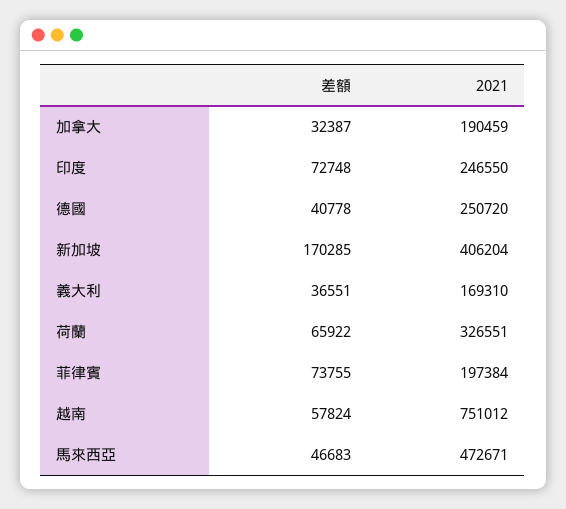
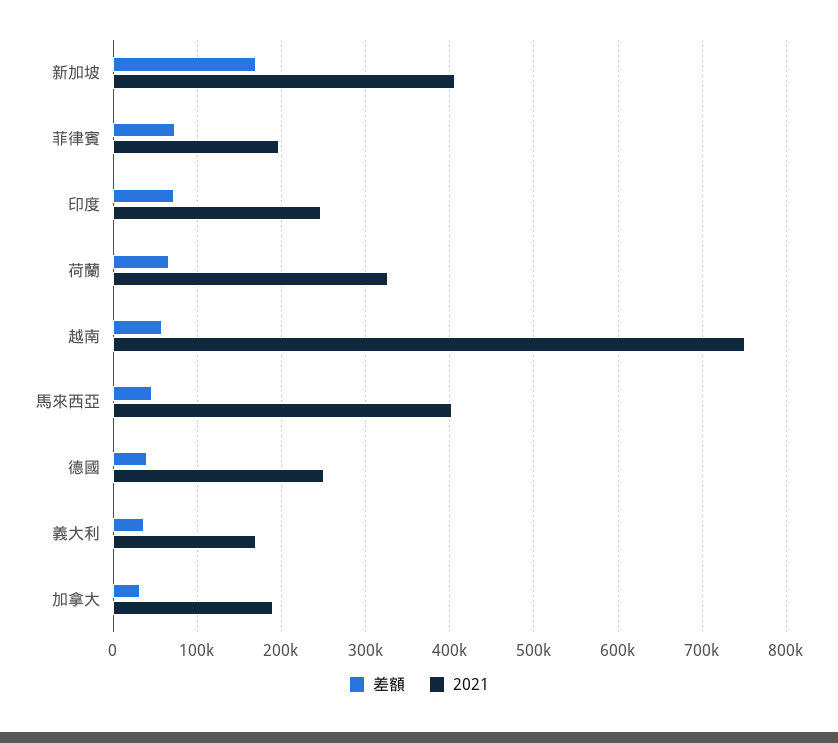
2021, 馬來西亞: 472671 -> 400000

